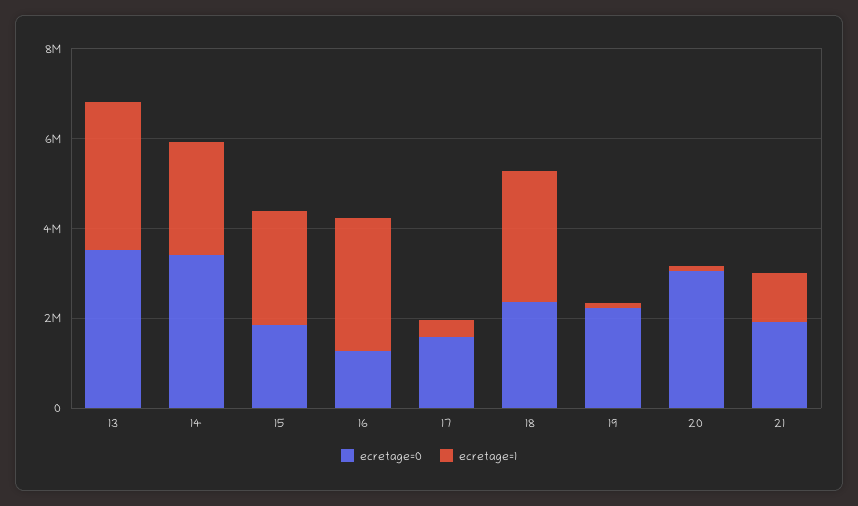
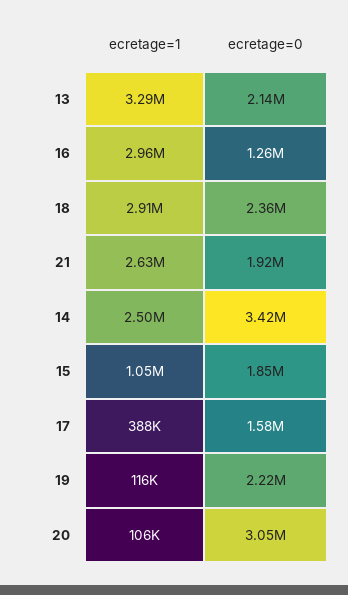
ecretage=0, 13: 3500000 -> 2140000
ecretage=1, 15: 2500000 -> 1050000
ecretage=1, 21: 1000000 -> 2630000

